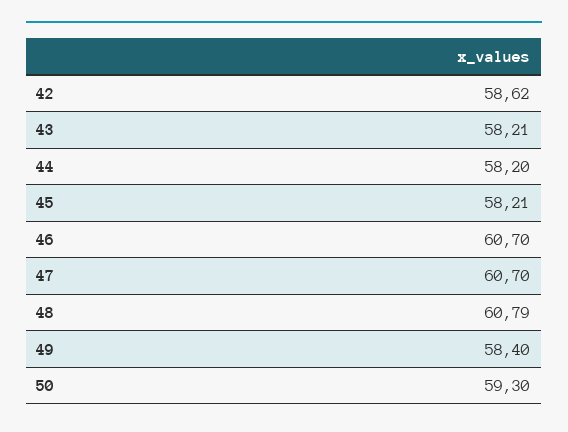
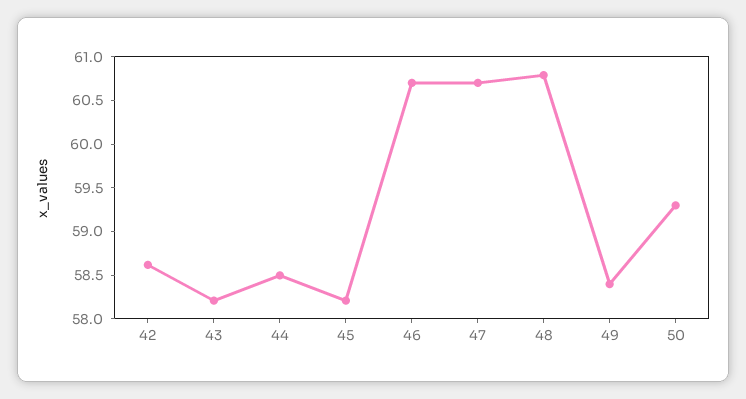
44: 58.2 -> 58.5

